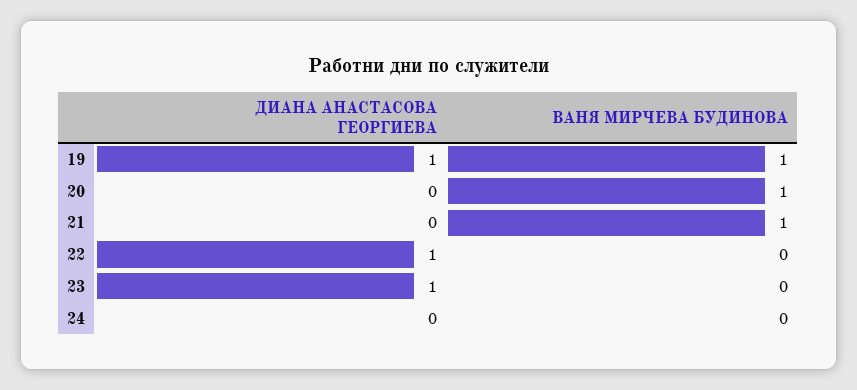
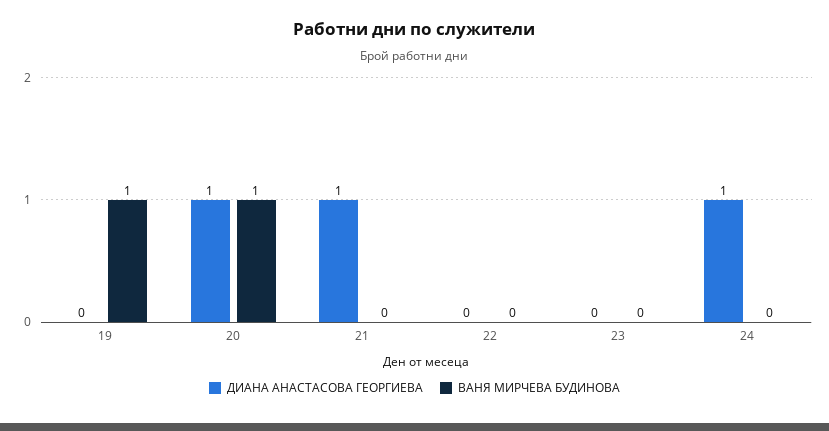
ДИАНА АНАСТАСОВА ГЕОРГИЕВА, 19: 1 -> 0
ДИАНА АНАСТАСОВА ГЕОРГИЕВА, 20: 0 -> 1
ДИАНА АНАСТАСОВА ГЕОРГИЕВА, 21: 0 -> 1
ВАНЯ МИРЧЕВА БУДИНОВА, 21: 1 -> 0
ДИАНА АНАСТАСОВА ГЕОРГИЕВА, 22: 1 -> 0
ДИАНА АНАСТАСОВА ГЕОРГИЕВА, 23: 1 -> 0
ДИАНА АНАСТАСОВА ГЕОРГИЕВА, 24: 0 -> 1

